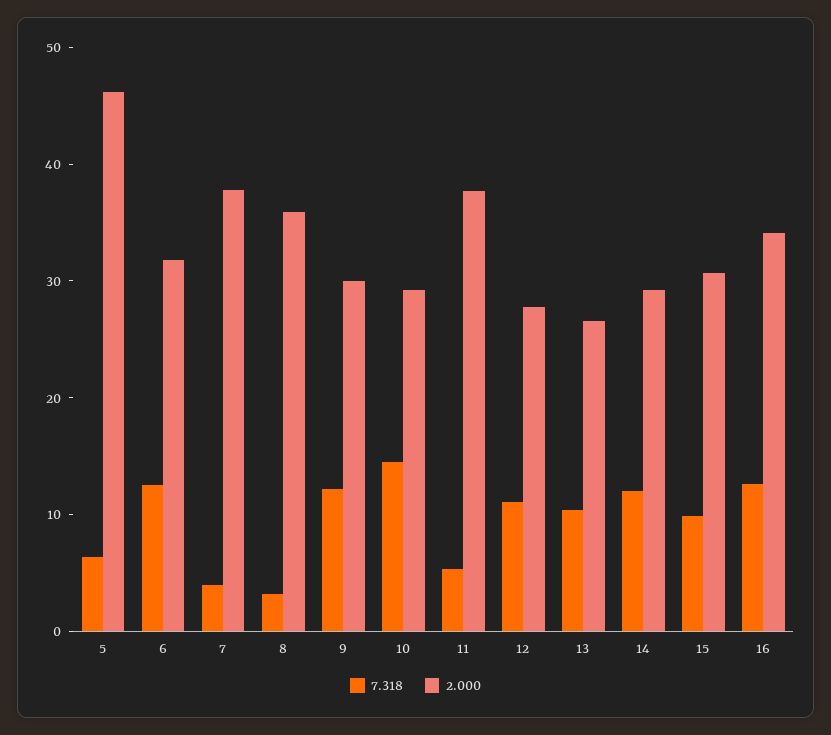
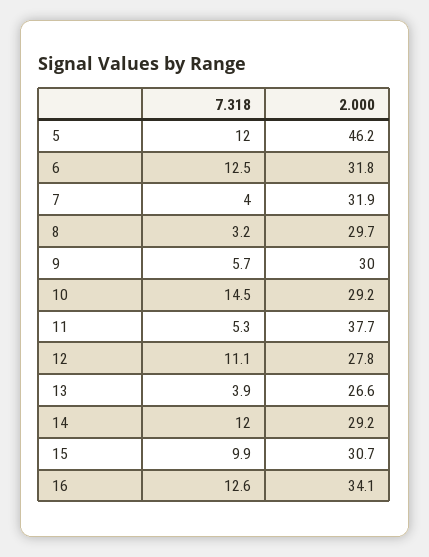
7.318, 5: 6 -> 12
2.000, 7: 38 -> 31.9
2.000, 8: 36 -> 29.7
7.318, 9: 12 -> 5.7
7.318, 13: 10 -> 3.9

